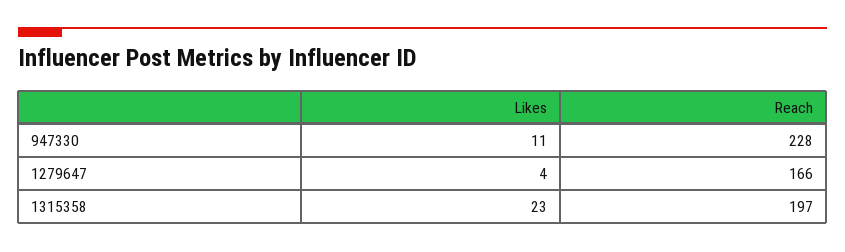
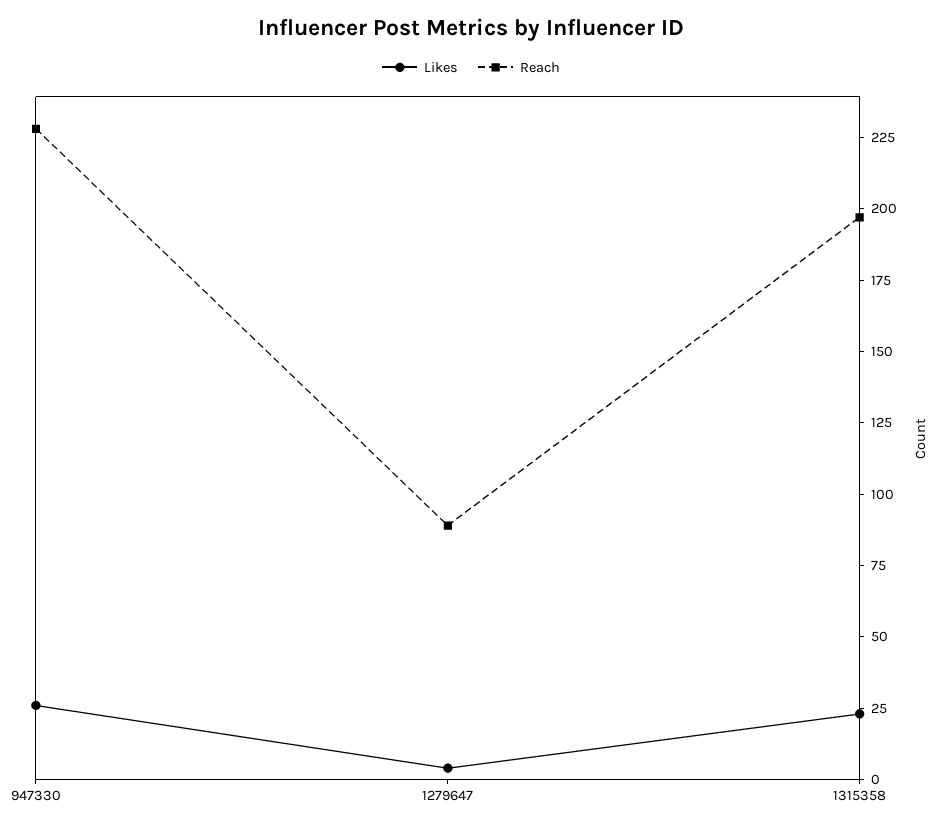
Likes, 947330: 11 -> 25
Reach, 1279647: 166 -> 90

